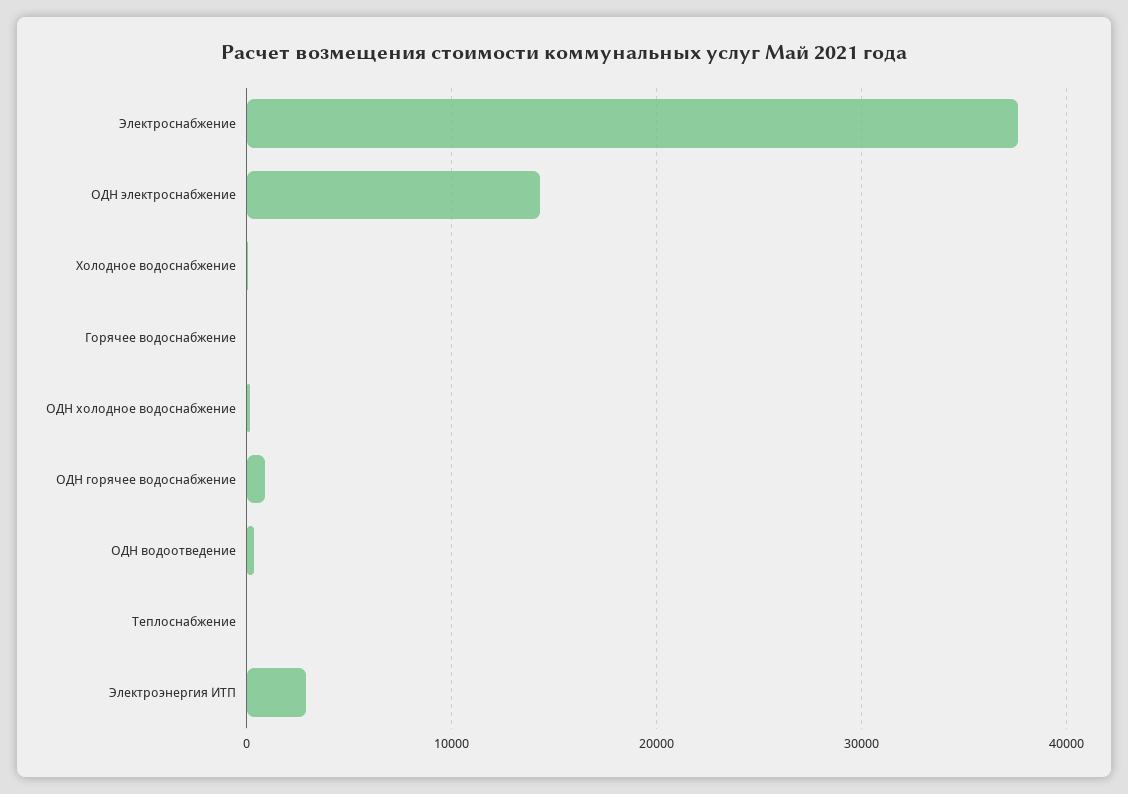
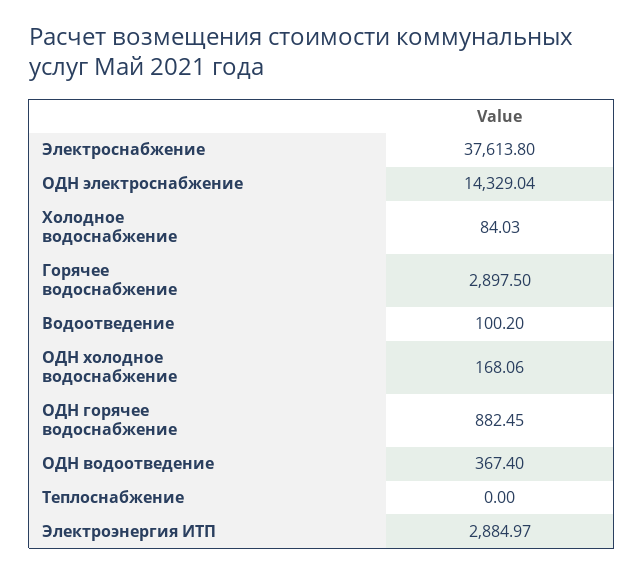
Горячее водоснабжение: 0 -> 2897.5
Водоотведение: none -> 100.2

